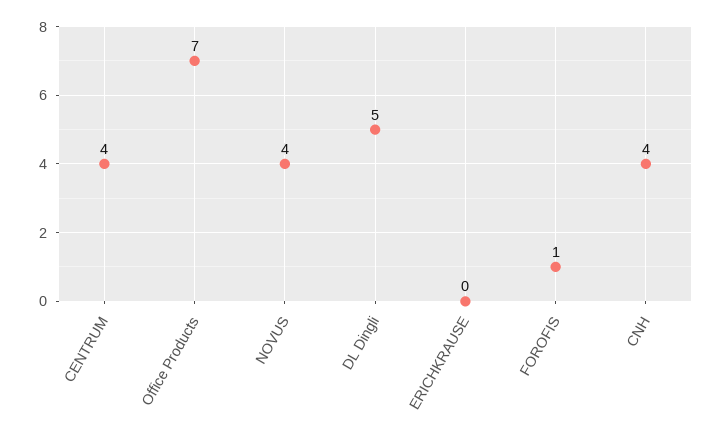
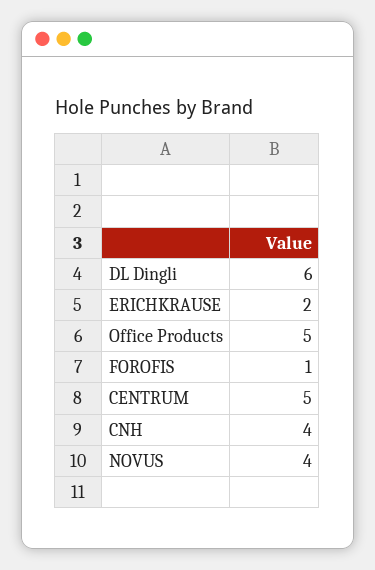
CENTRUM: 4 -> 5
Office Products: 7 -> 5
DL Dingli: 5 -> 6
ERICHKRAUSE: 0 -> 2

